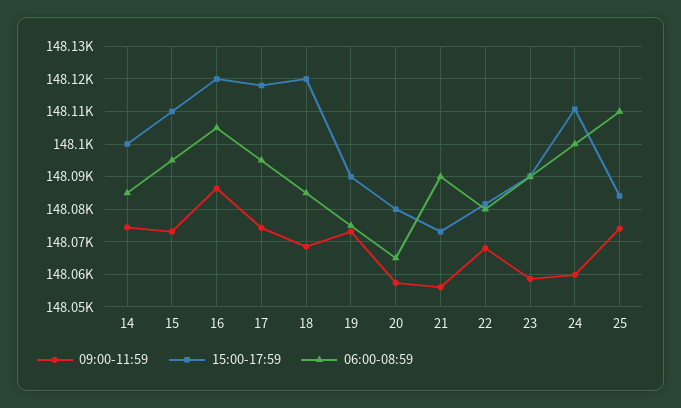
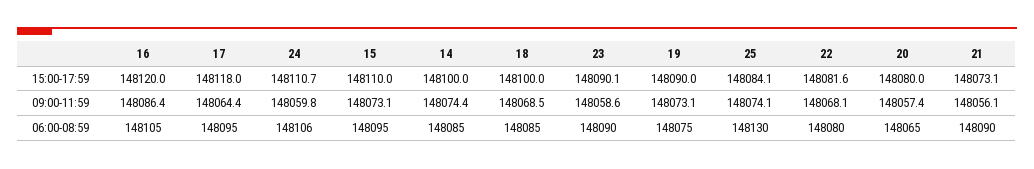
09:00-11:59, 17: 148074 -> 148064.4
15:00-17:59, 18: 148120 -> 148100
06:00-08:59, 24: 148100 -> 148106
06:00-08:59, 25: 148110 -> 148130

